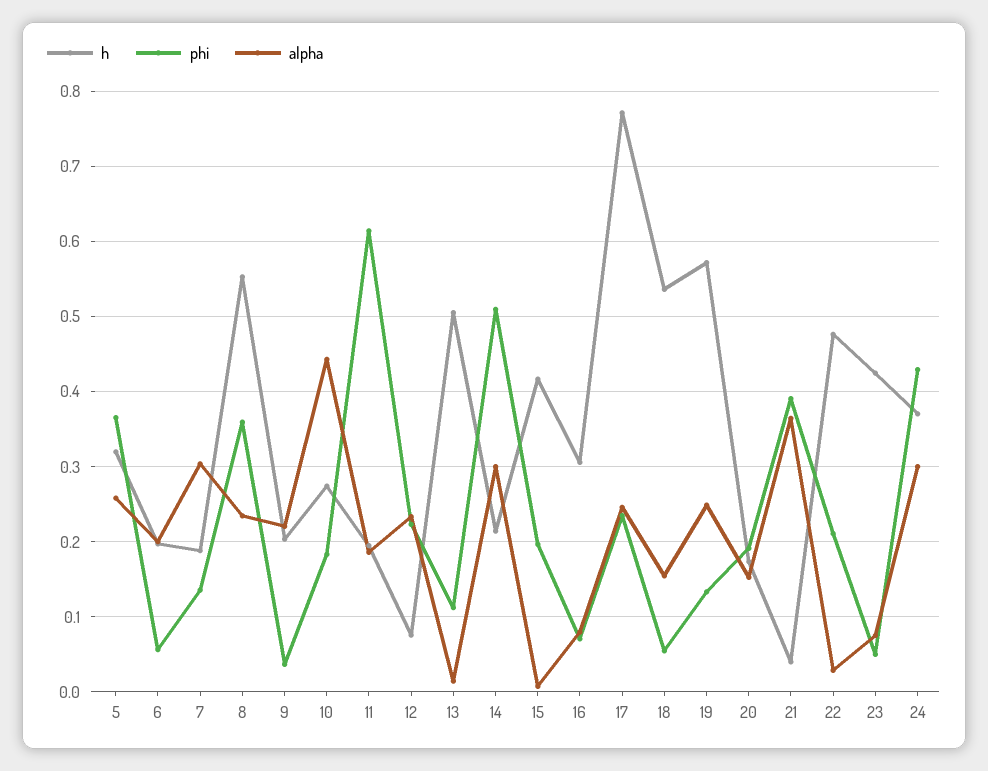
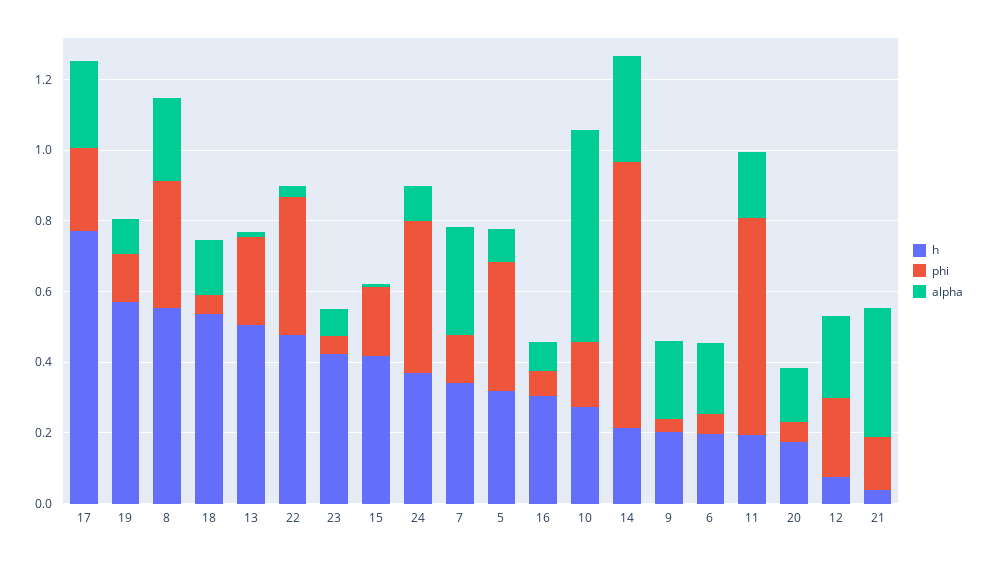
alpha, 5: 0.26 -> 0.1
h, 7: 0.19 -> 0.35
alpha, 10: 0.44 -> 0.6
phi, 13: 0.11 -> 0.25
phi, 14: 0.51 -> 0.75
alpha, 19: 0.25 -> 0.1
phi, 20: 0.19 -> 0.05
phi, 21: 0.39 -> 0.15
phi, 22: 0.21 -> 0.4
alpha, 24: 0.3 -> 0.1

